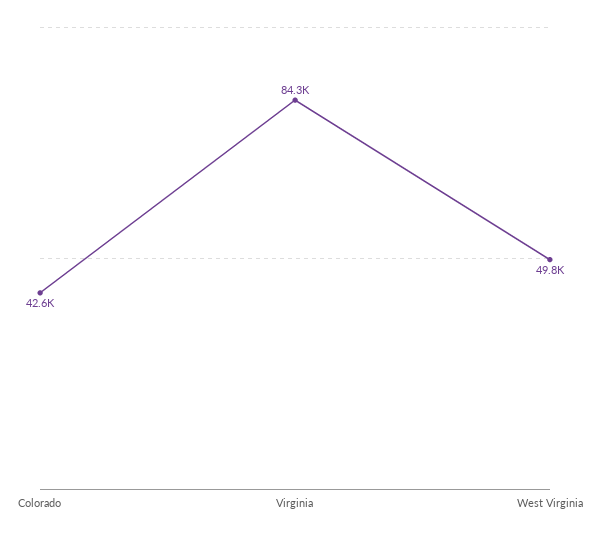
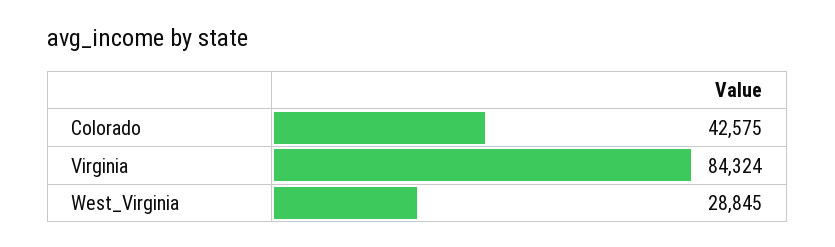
West Virginia: 49800 -> 28845

